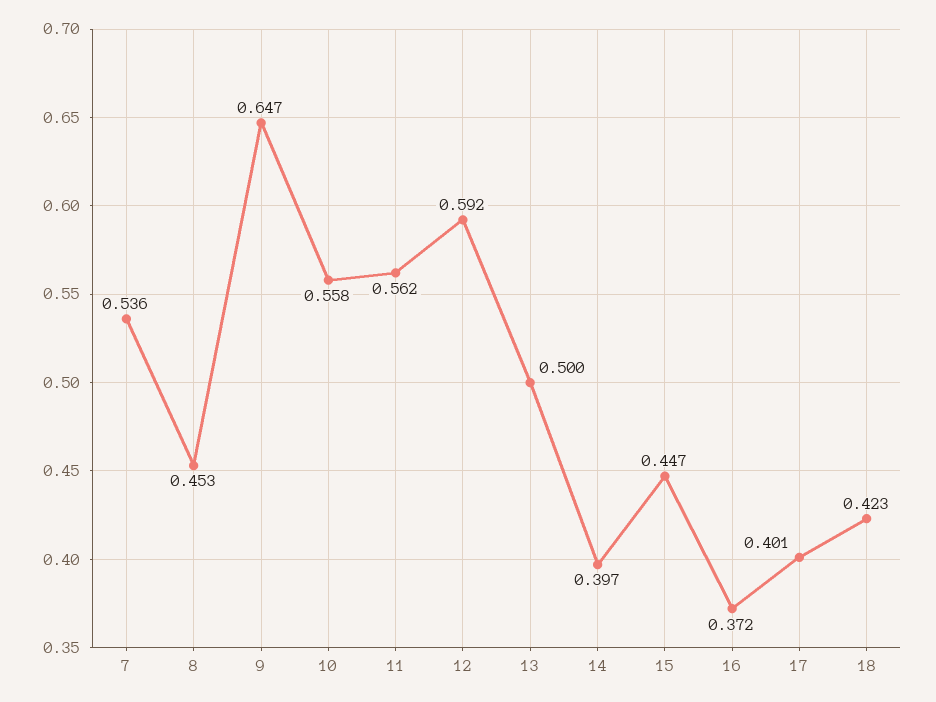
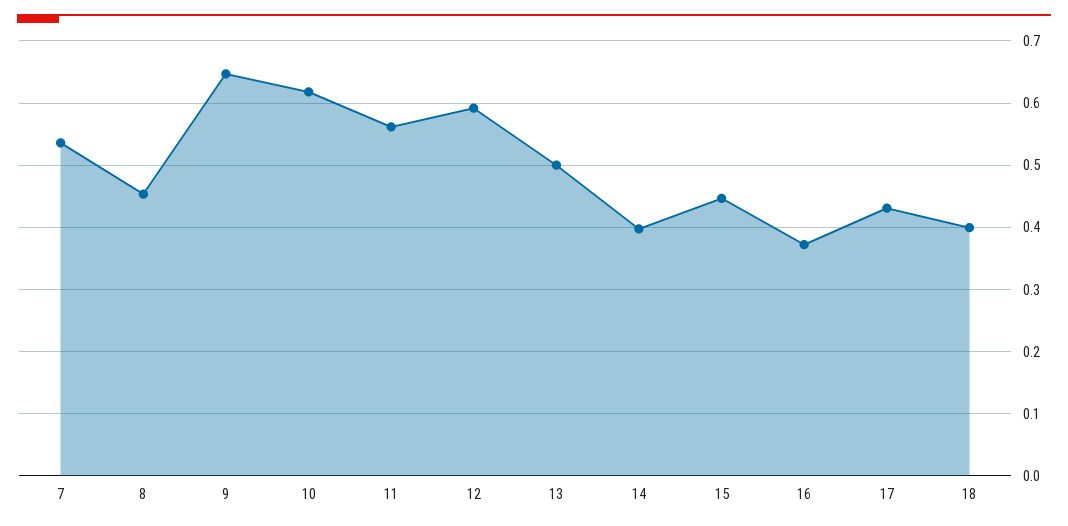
10: 0.558 -> 0.62
17: 0.401 -> 0.43
18: 0.423 -> 0.4

